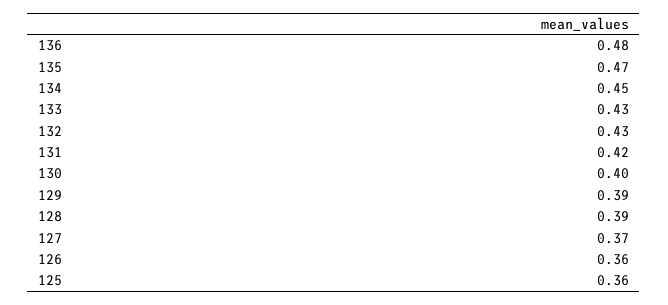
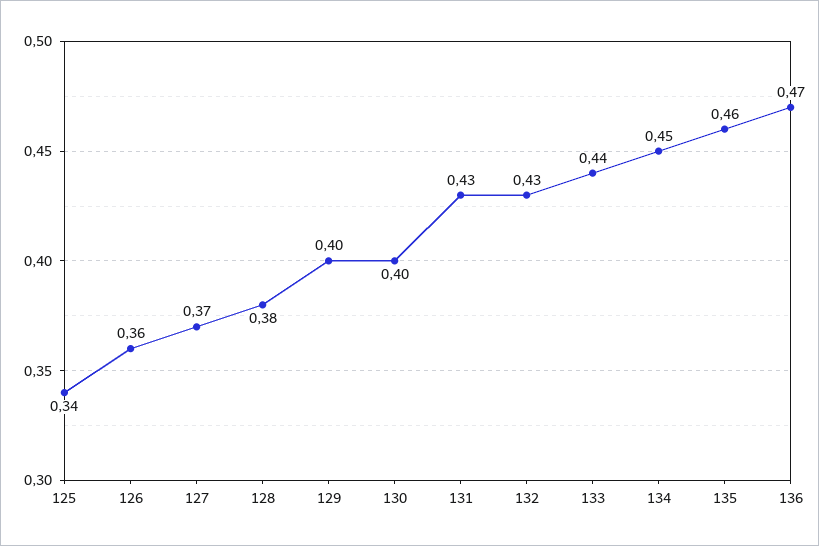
136: 0.48 -> 0.47
135: 0.47 -> 0.46
133: 0.43 -> 0.44
131: 0.42 -> 0.43
129: 0.39 -> 0.4
128: 0.39 -> 0.38
125: 0.36 -> 0.34

